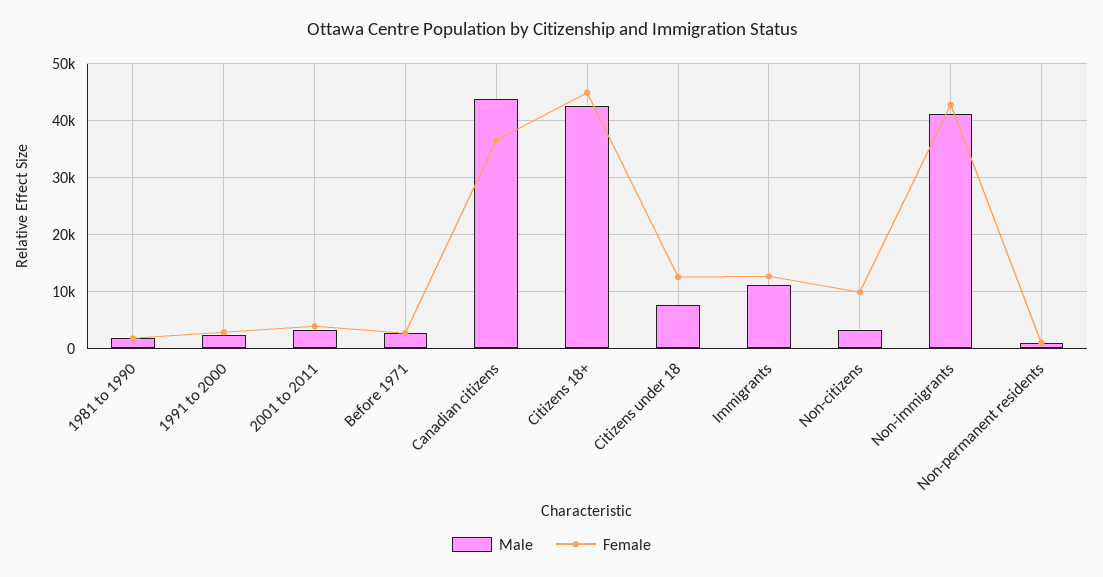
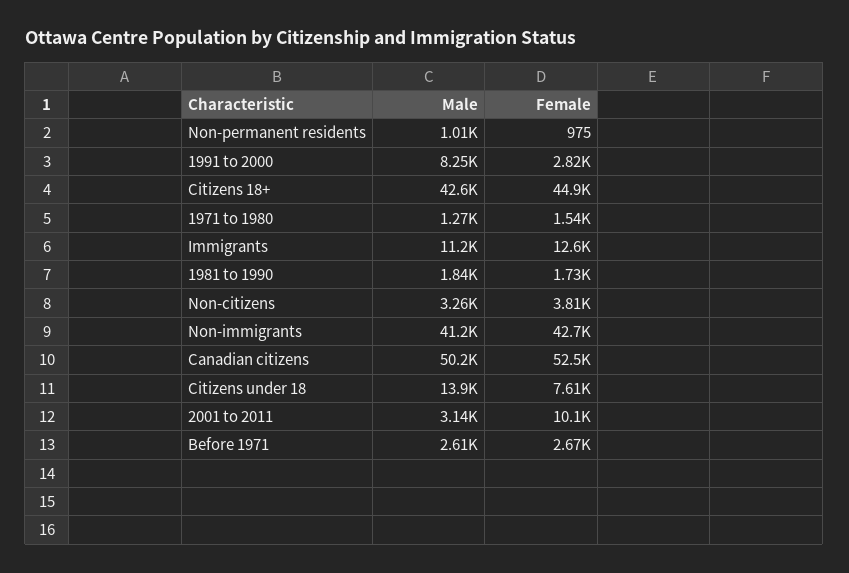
Male, 1991 to 2000: 2000 -> 8250
Female, 2001 to 2011: 4000 -> 10100
Male, Canadian citizens: 44000 -> 50200
Female, Canadian citizens: 36000 -> 52500
Male, Citizens under 18: 8000 -> 13900
Female, Citizens under 18: 12000 -> 7610
Female, Non-citizens: 10000 -> 3810
Male, 1971 to 1980: none -> 1270
Female, 1971 to 1980: none -> 1540

